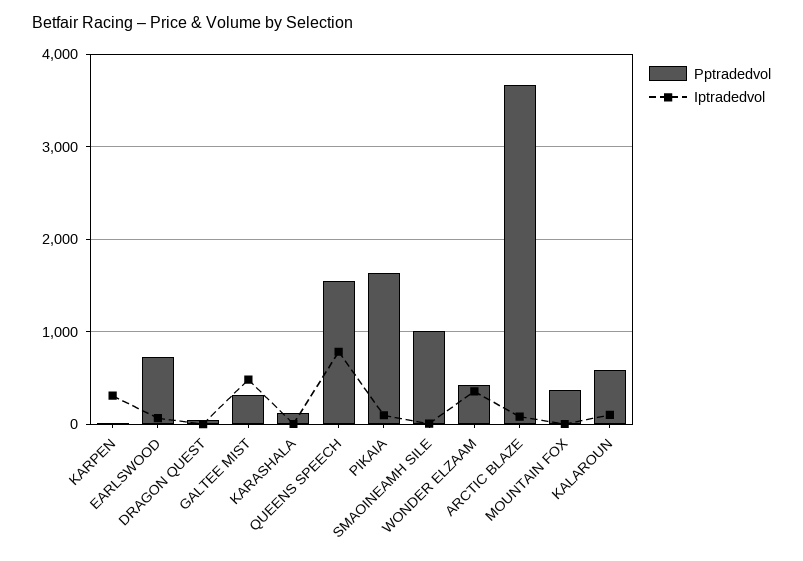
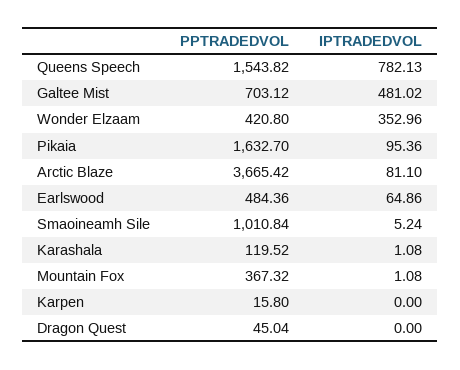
Iptradedvol, KARPEN: 300 -> 0
Pptradedvol, EARLSWOOD: 700 -> 484.36
Pptradedvol, GALTEE MIST: 300 -> 703.12
Pptradedvol, KALAROUN: 600 -> none
Iptradedvol, KALAROUN: 100 -> none

